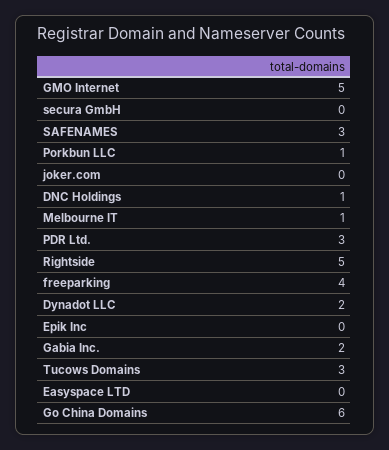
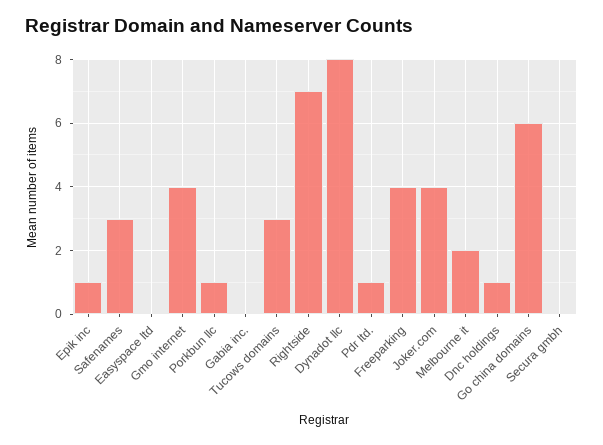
GMO Internet: 5 -> 4
joker.com: 0 -> 4
Melbourne IT: 1 -> 2
PDR Ltd.: 3 -> 1
Rightside: 5 -> 7
Dynadot LLC: 2 -> 8
Epik Inc: 0 -> 1
Gabia Inc.: 2 -> 0

